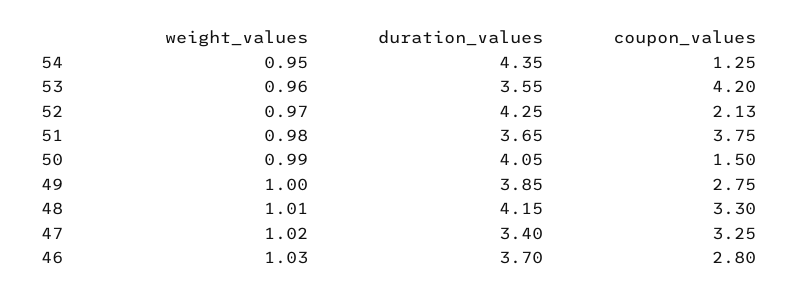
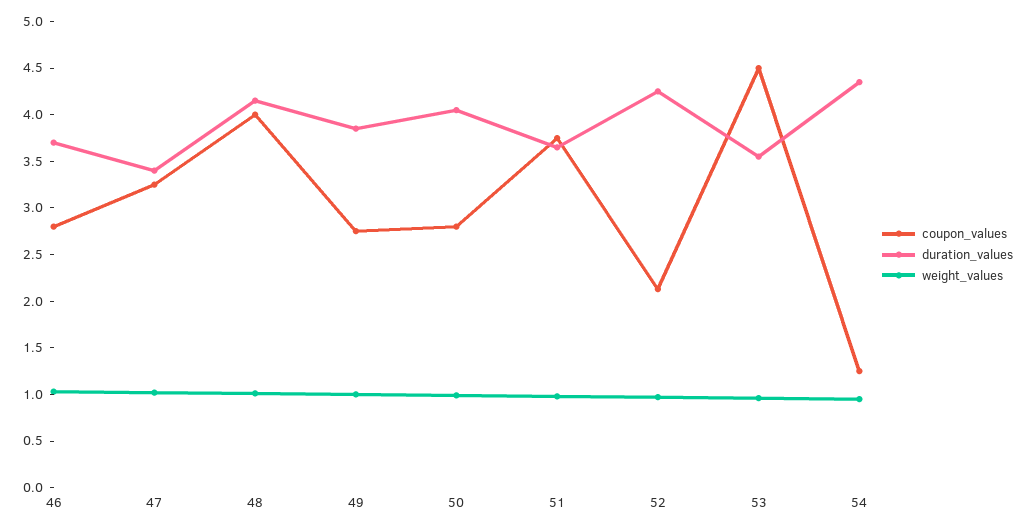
coupon_values, 53: 4.2 -> 4.5
coupon_values, 50: 1.5 -> 2.8
coupon_values, 48: 3.3 -> 4

